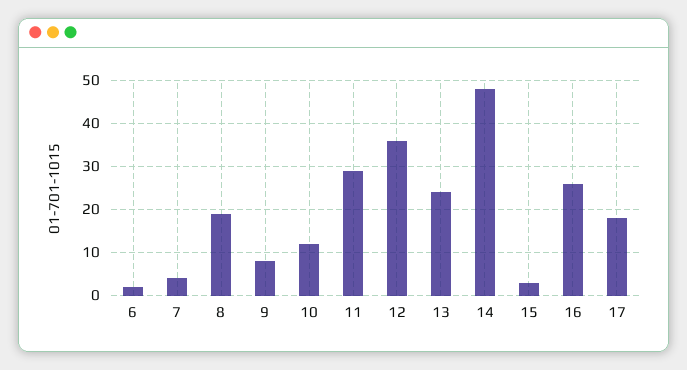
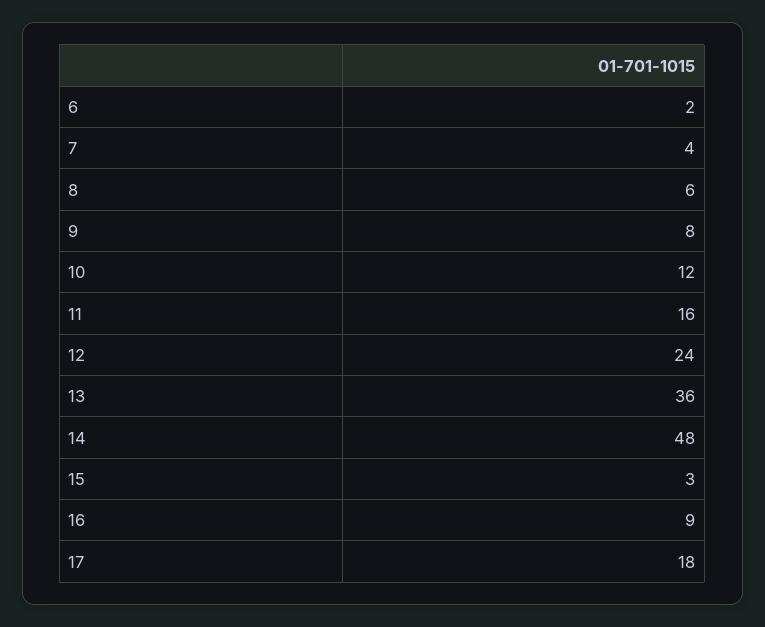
8: 20 -> 6
11: 30 -> 16
12: 35 -> 24
13: 25 -> 36
16: 25 -> 9

